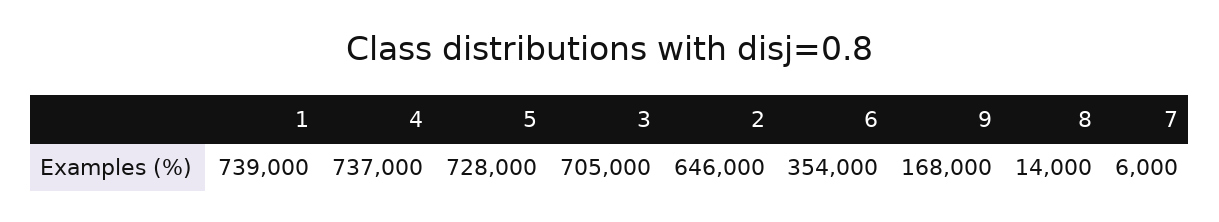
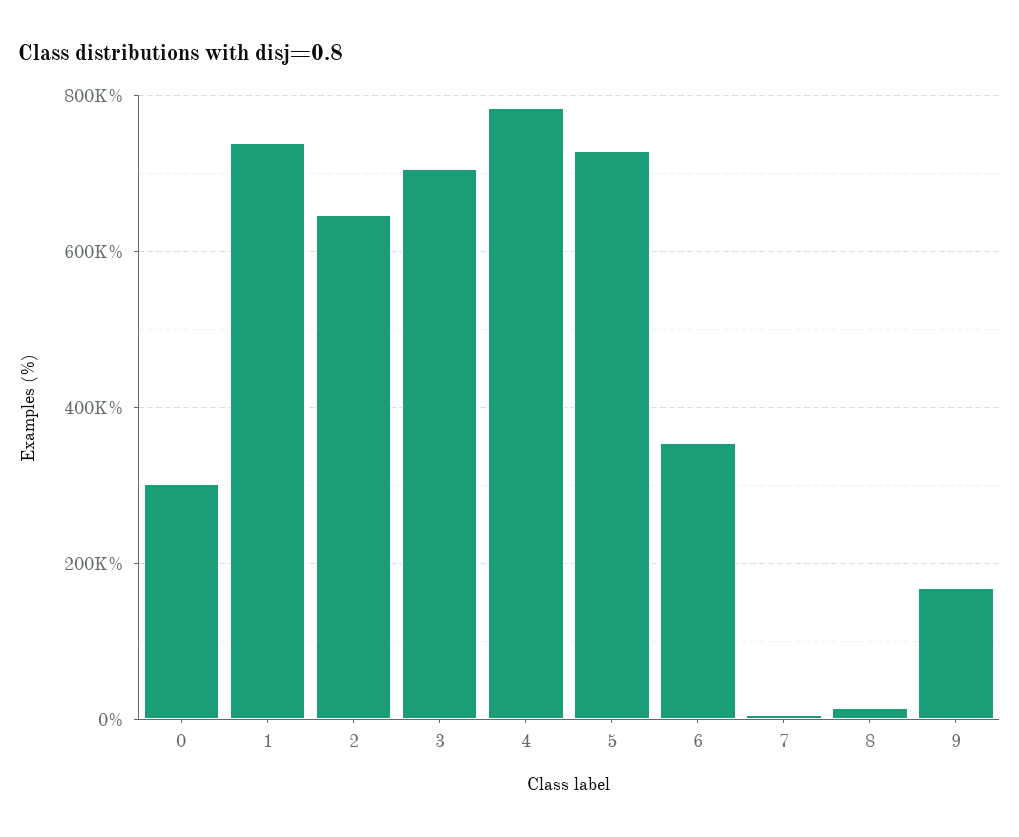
4: 737000 -> 780000
0: none -> 300000

